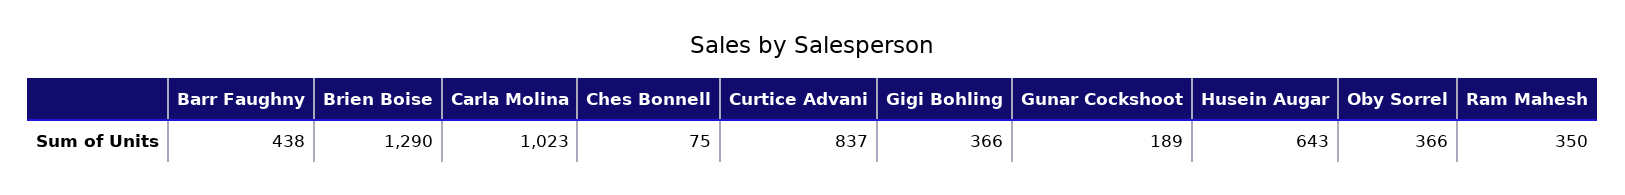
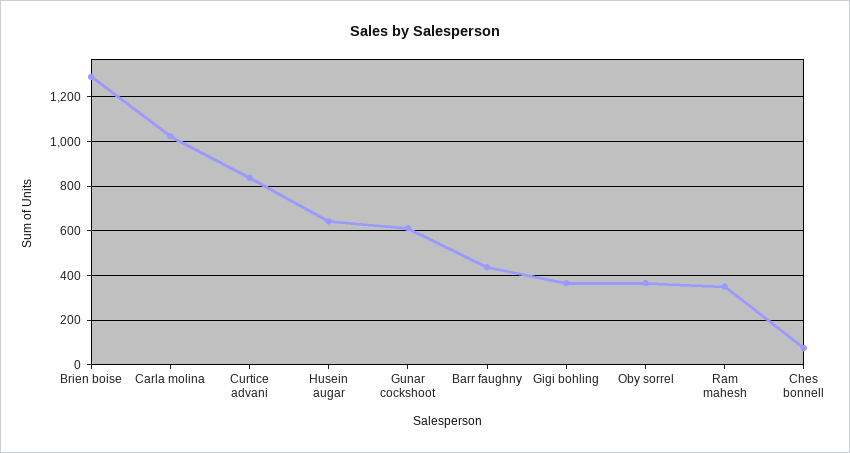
Gunar Cockshoot: 189 -> 600

